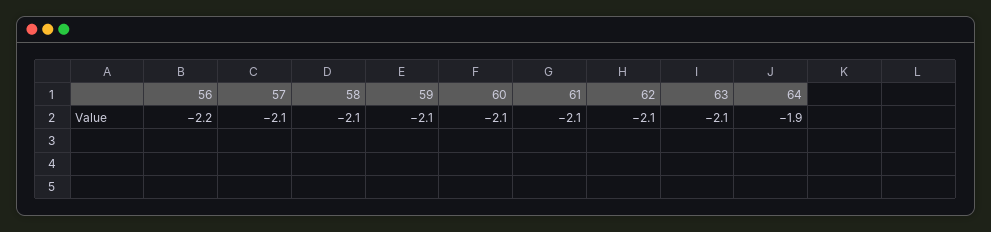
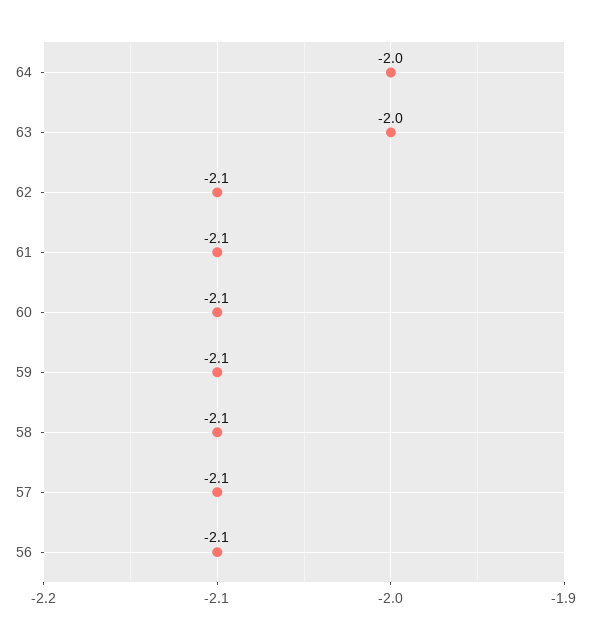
56: -2.2 -> -2.1
63: -2.1 -> -2
64: -1.9 -> -2

